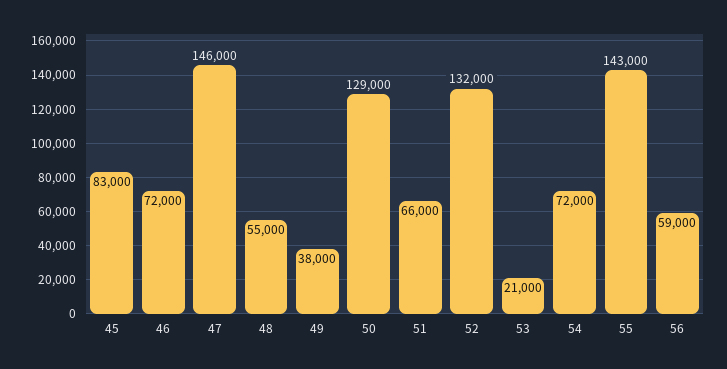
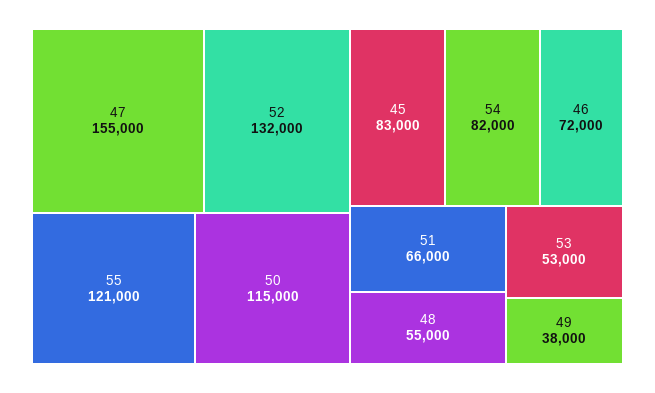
47: 146000 -> 155000
50: 129000 -> 115000
53: 21000 -> 53000
54: 72000 -> 82000
55: 143000 -> 121000
56: 59000 -> none

